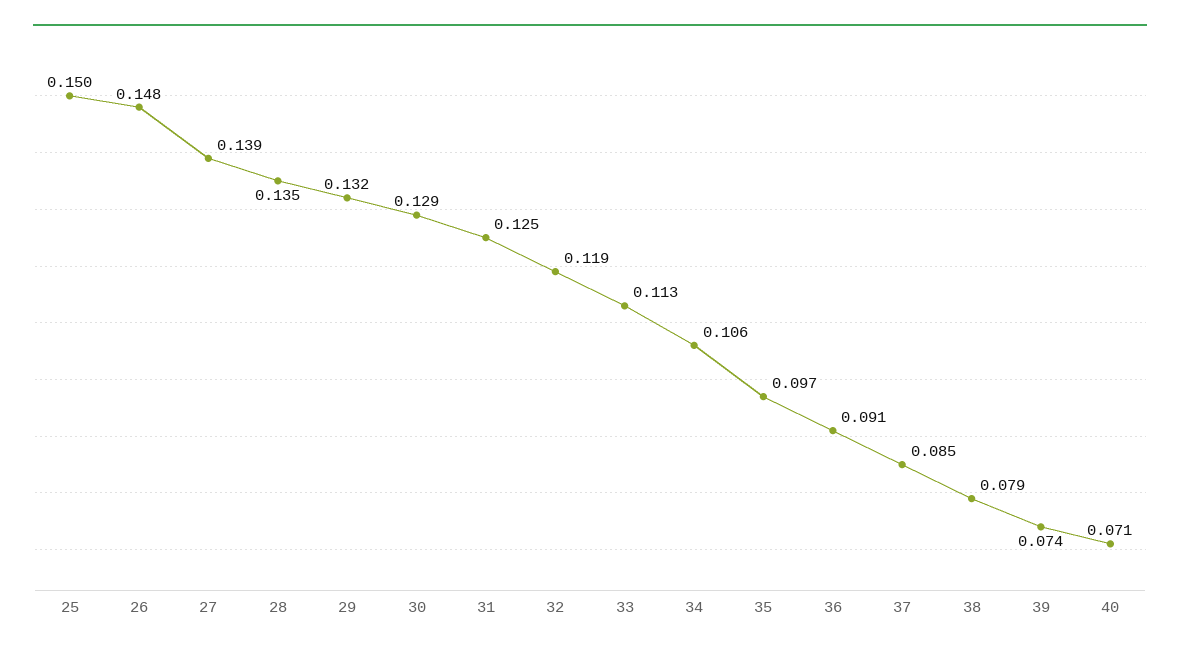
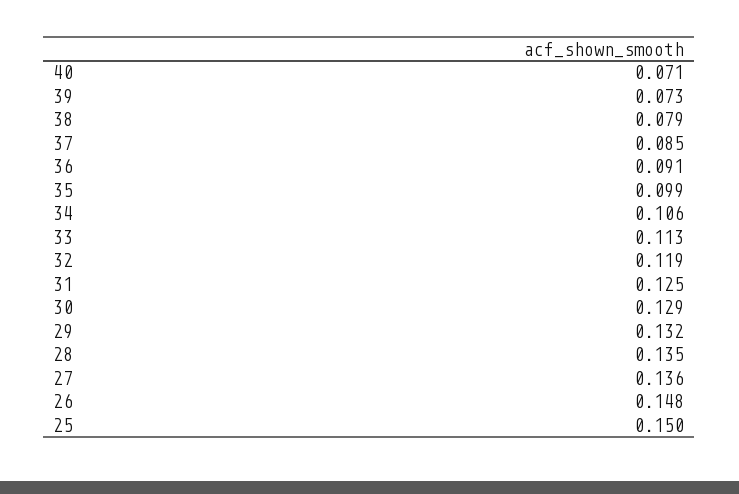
27: 0.139 -> 0.136
35: 0.097 -> 0.099
39: 0.074 -> 0.073

